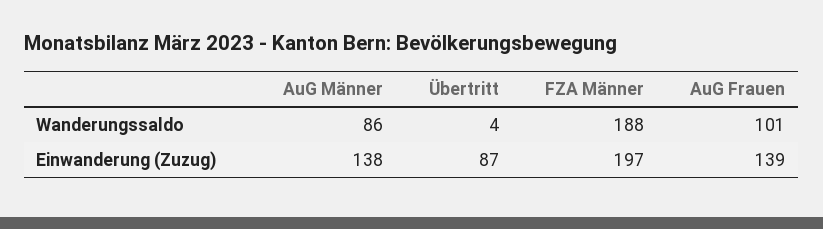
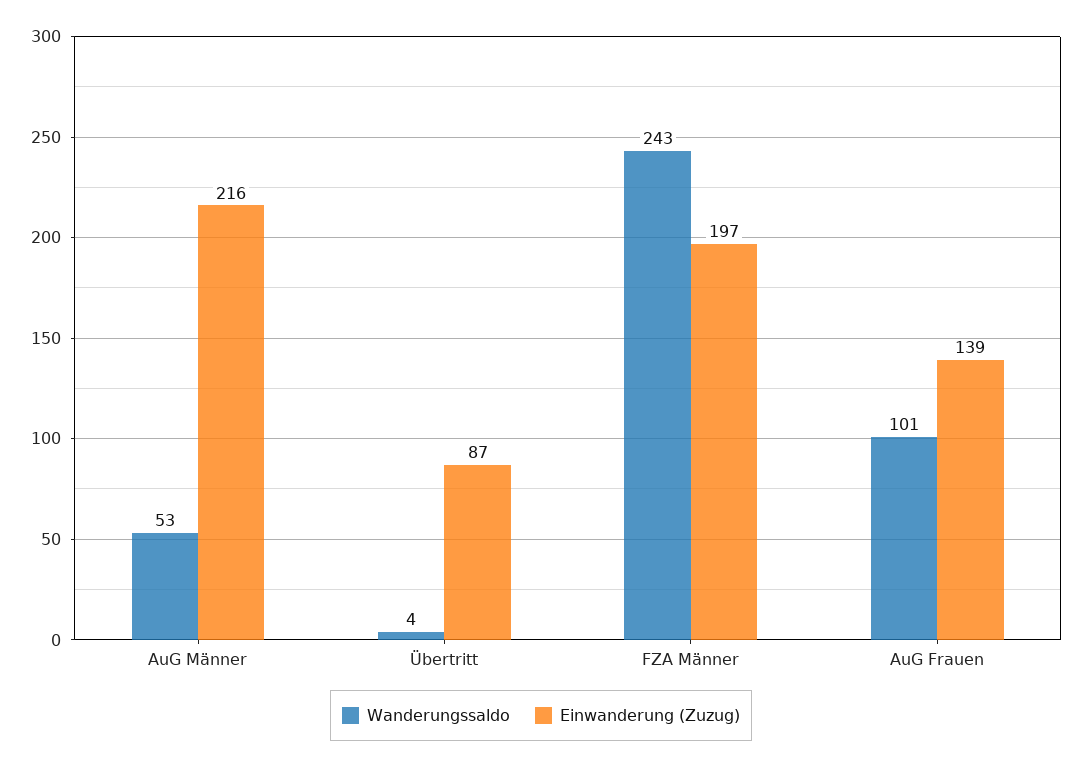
Wanderungssaldo, AuG Männer: 86 -> 53
Wanderungssaldo, FZA Männer: 188 -> 243
Einwanderung (Zuzug), AuG Männer: 138 -> 216

